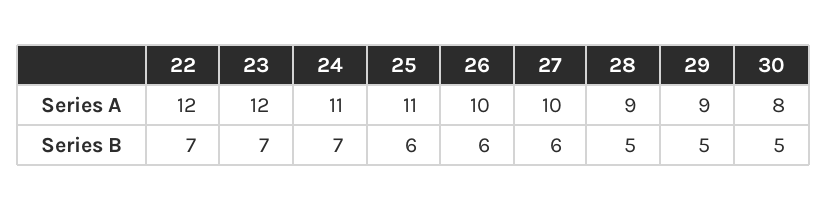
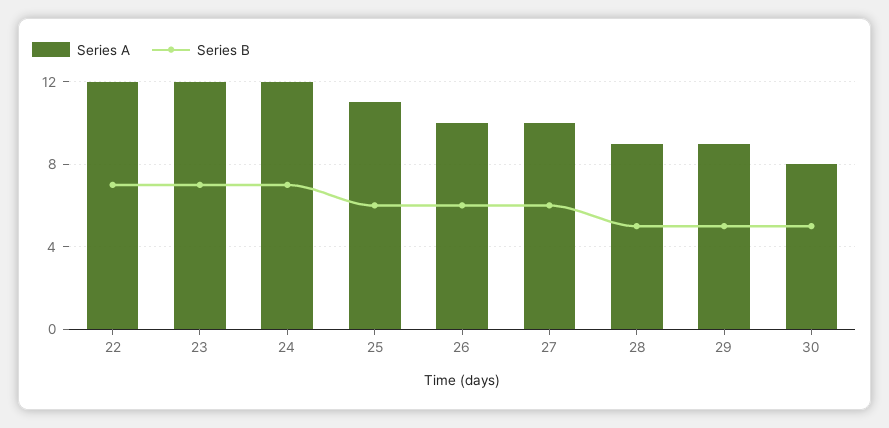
Series A, 24: 11 -> 12

